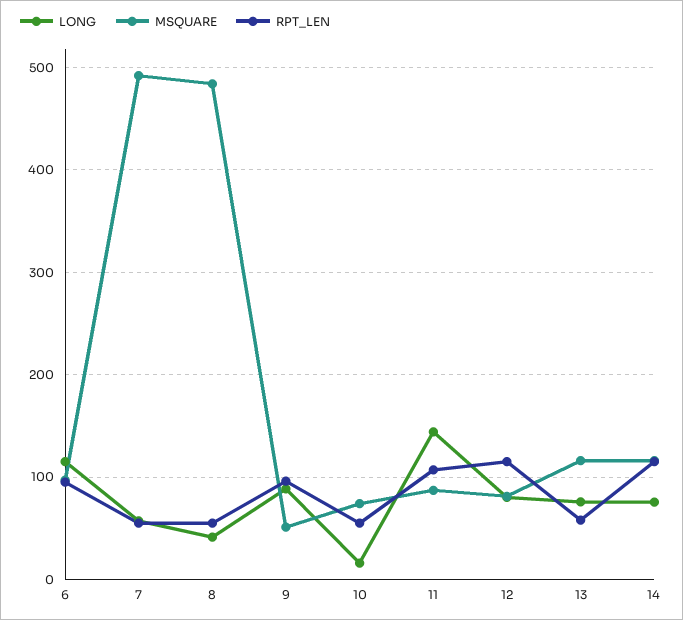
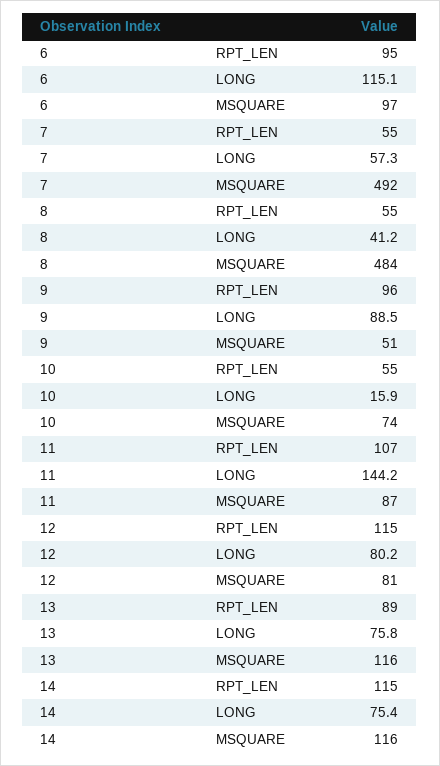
RPT_LEN, 13: 60 -> 89

